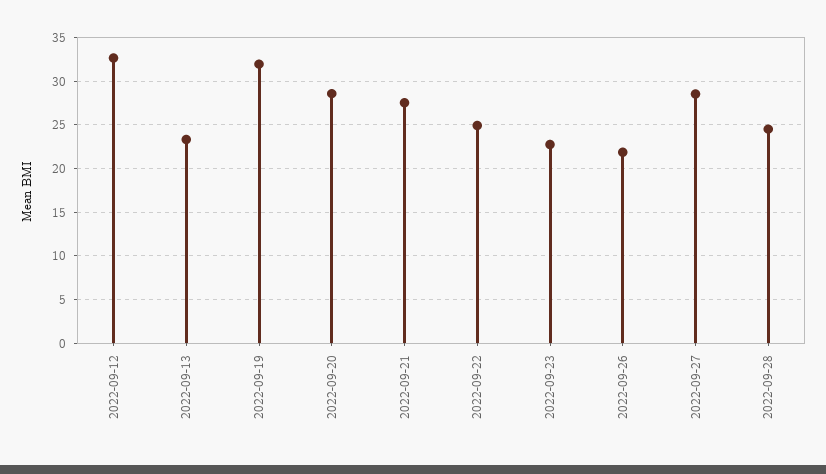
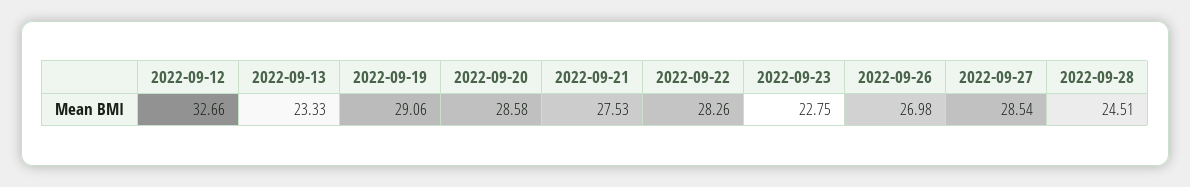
2022-09-19: 32 -> 29.06
2022-09-22: 25 -> 28.26
2022-09-26: 22 -> 26.98

